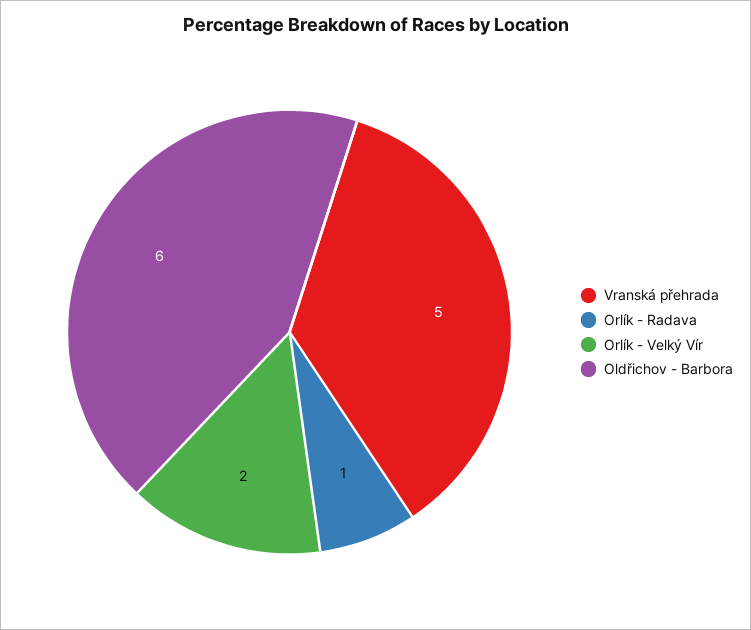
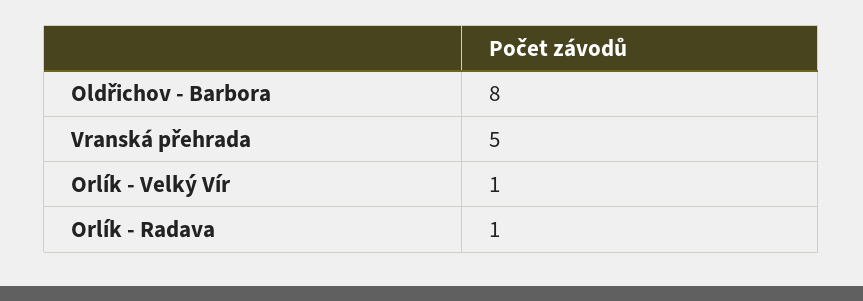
Orlík - Velký Vír: 2 -> 1
Oldřichov - Barbora: 6 -> 8

